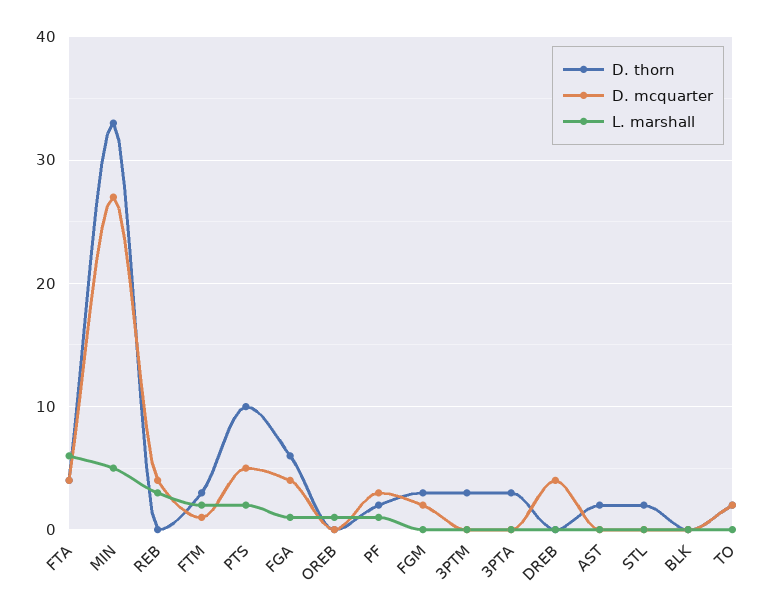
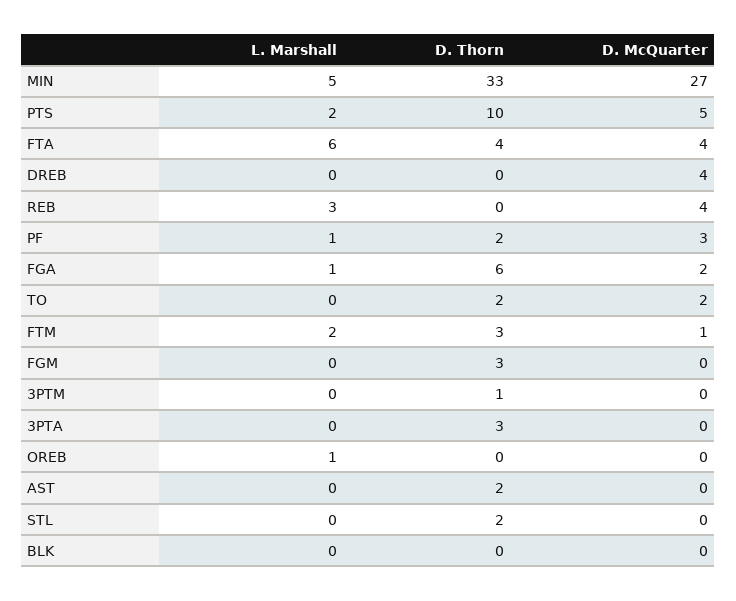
D. mcquarter, FGA: 4 -> 2
D. mcquarter, FGM: 2 -> 0
D. thorn, 3PTM: 3 -> 1

